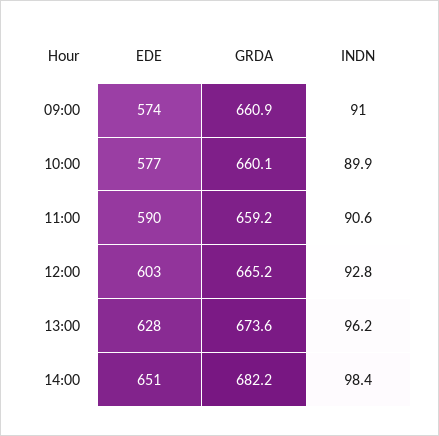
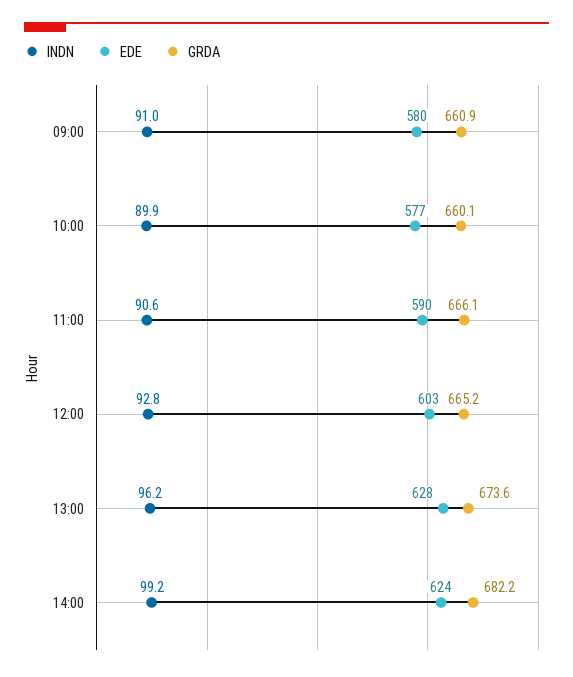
EDE, 09:00: 574 -> 580
GRDA, 11:00: 659.2 -> 666.1
EDE, 14:00: 651 -> 624
INDN, 14:00: 98.4 -> 99.2

